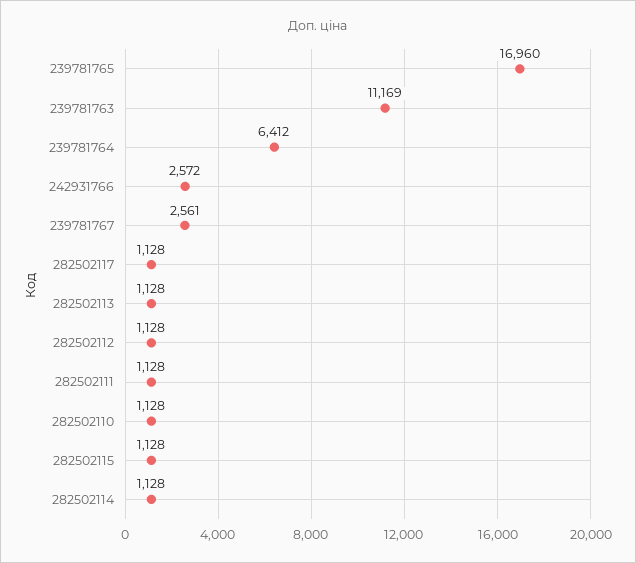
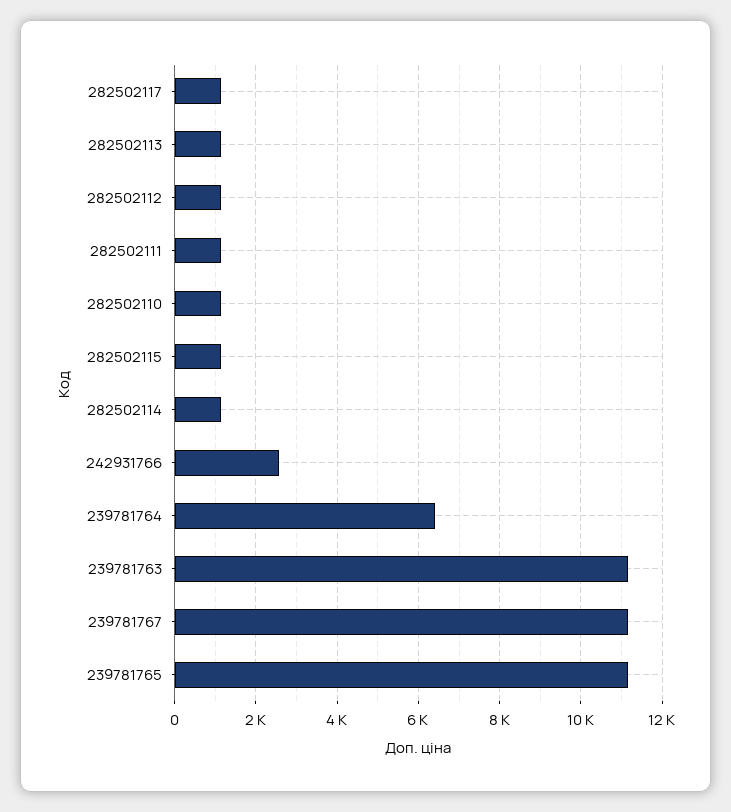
239781765: 16960 -> 11200
239781767: 2561 -> 11200

